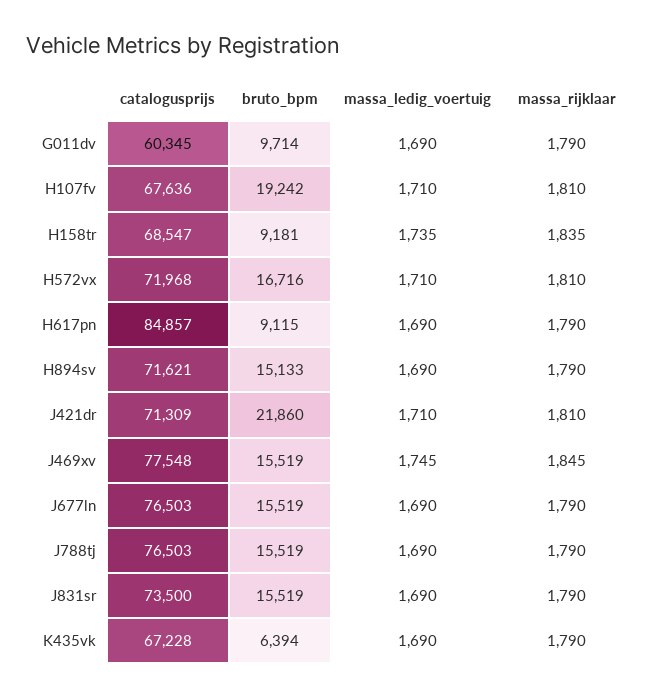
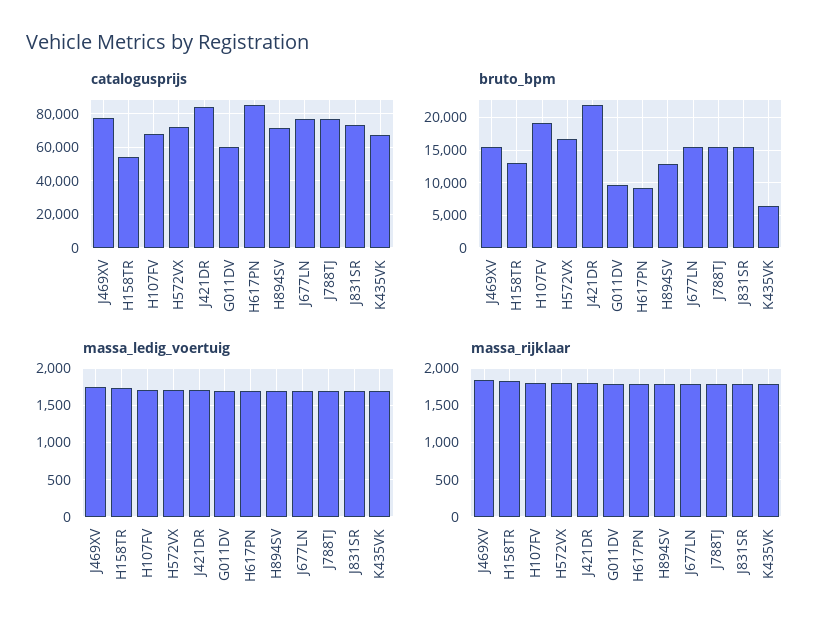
catalogusprijs, H158tr: 68547 -> 55000
bruto_bpm, H158tr: 9181 -> 13000
bruto_bpm, H894sv: 15133 -> 13000
catalogusprijs, J421dr: 71309 -> 85000

